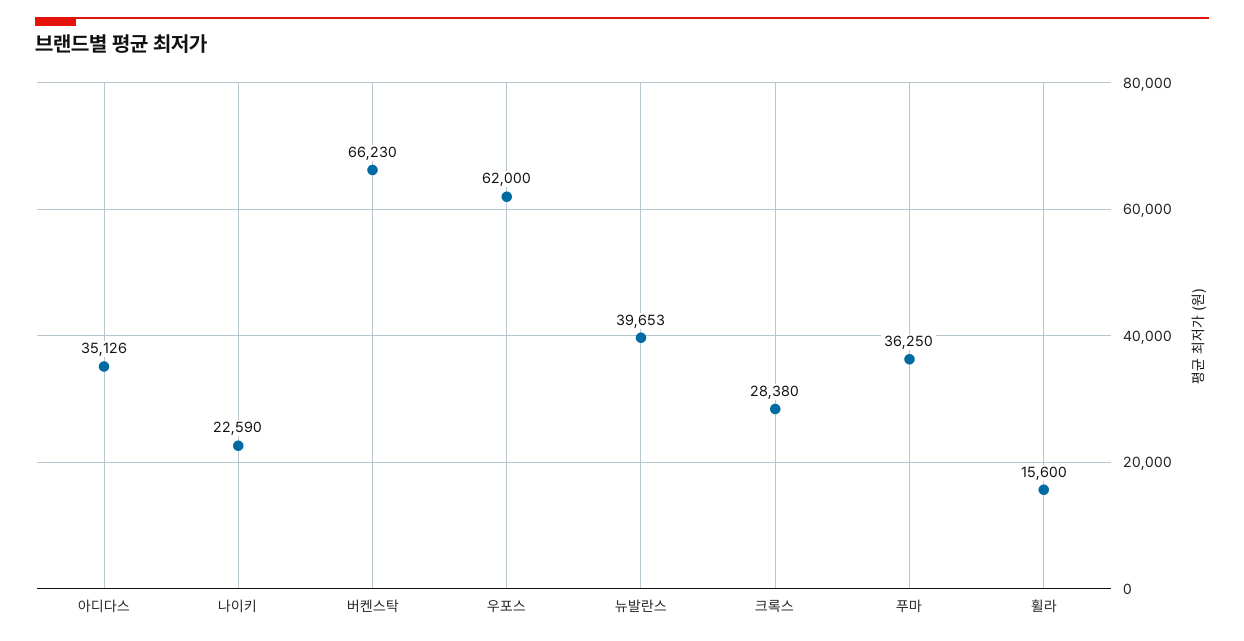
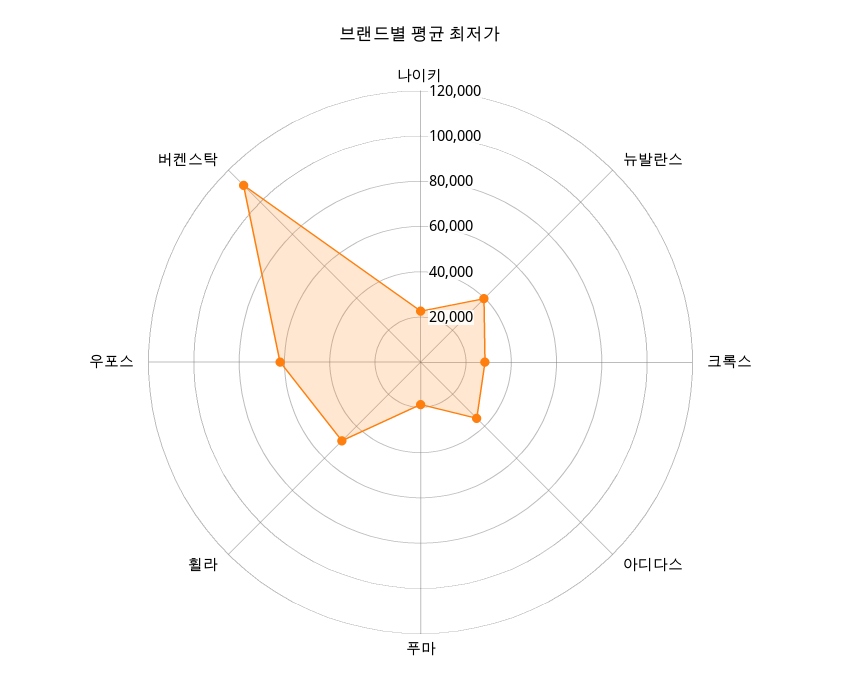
버켄스탁: 66230 -> 110000
푸마: 36250 -> 20000
휠라: 15600 -> 50000

